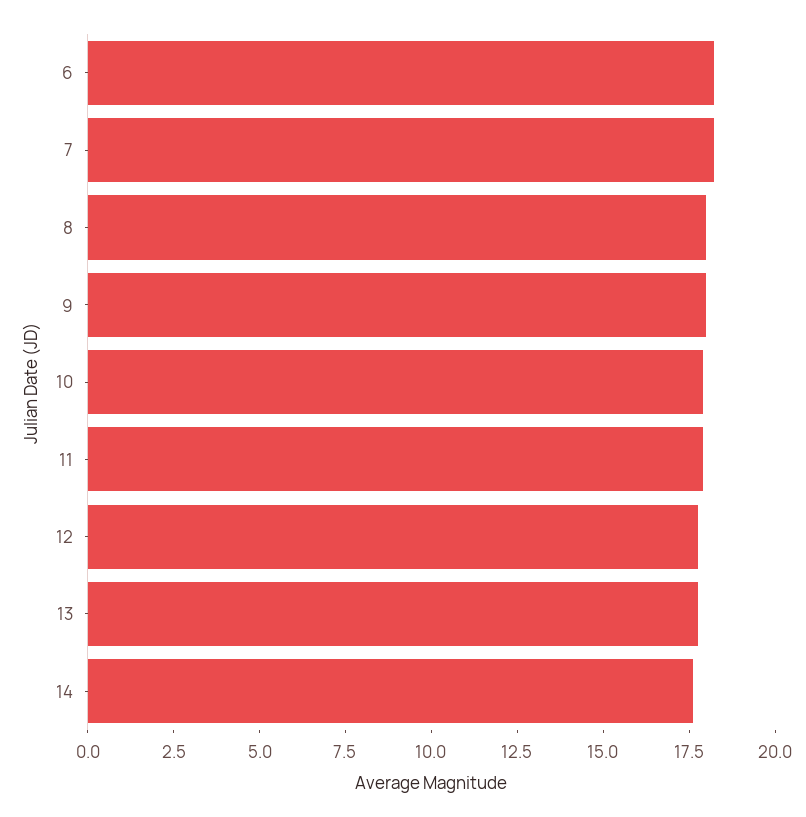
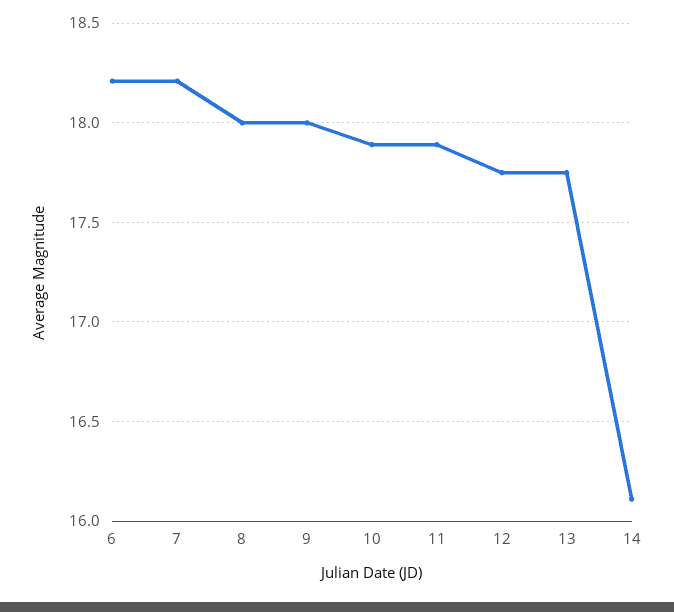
14: 17.5 -> 16.1

